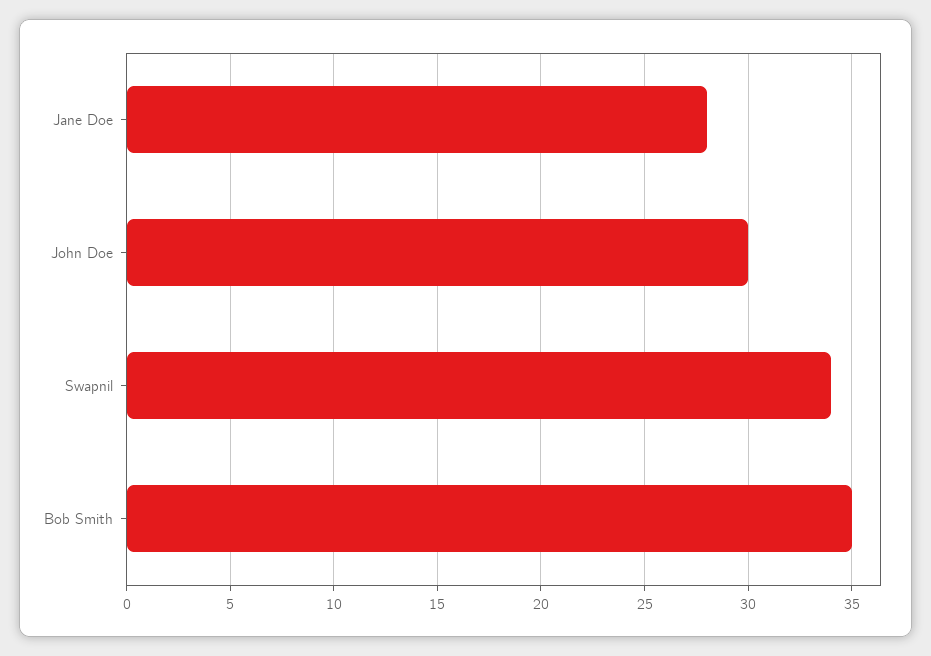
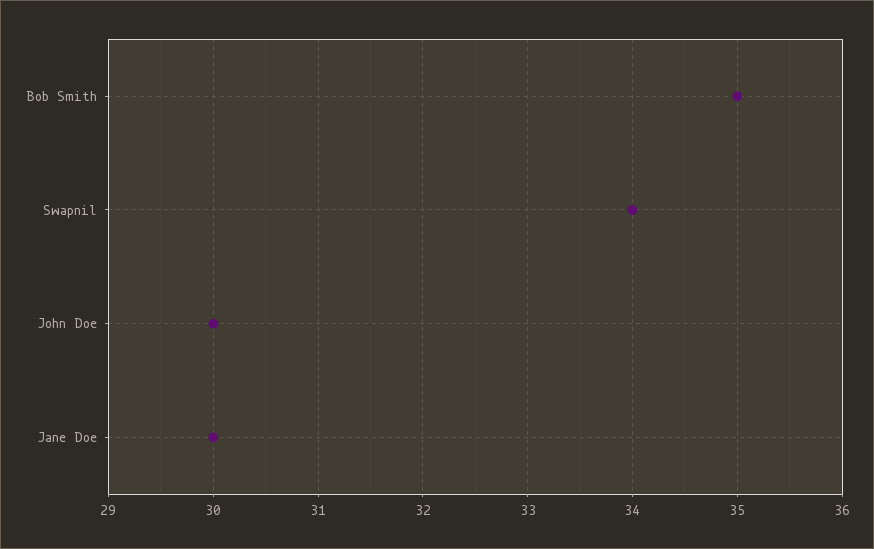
Jane Doe: 28 -> 30

